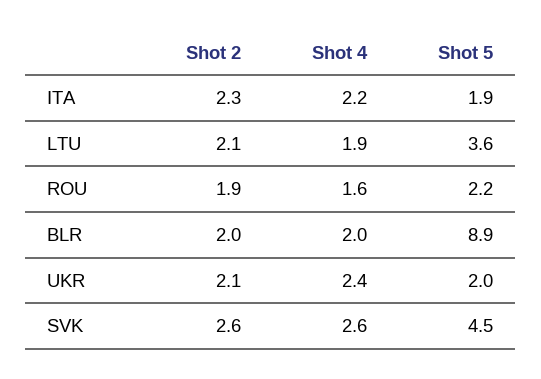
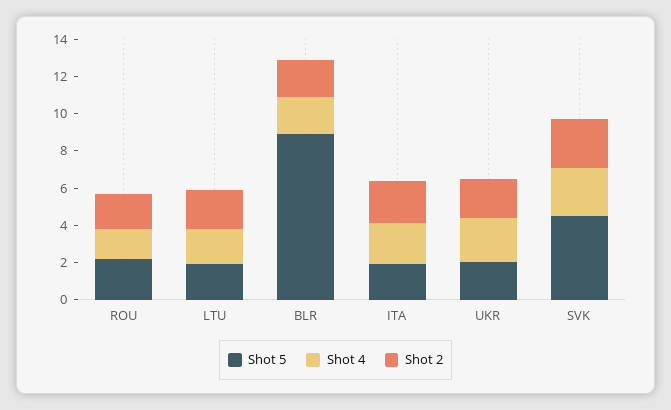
Shot 5, LTU: 3.6 -> 2

